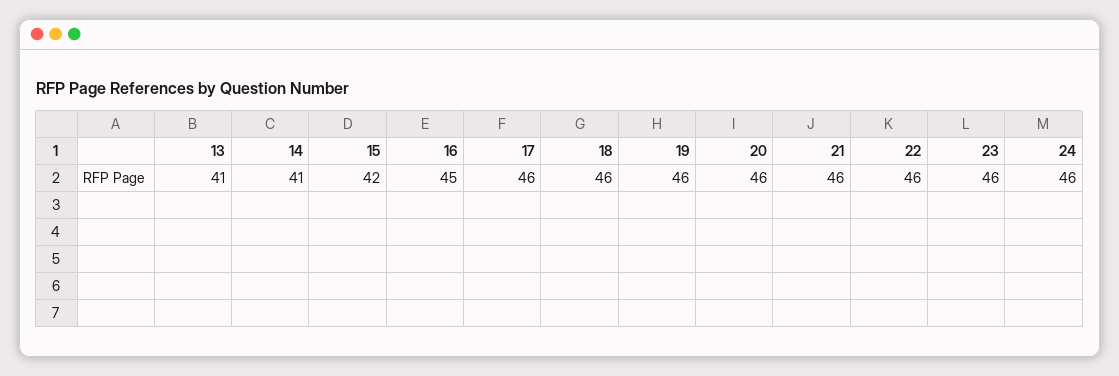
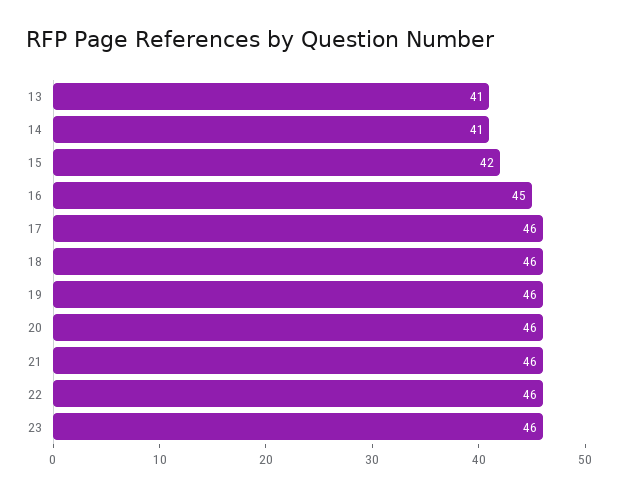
24: 46 -> none

